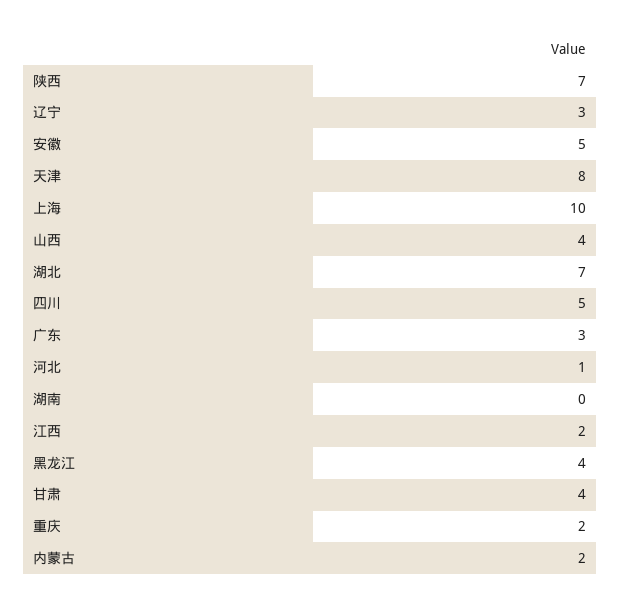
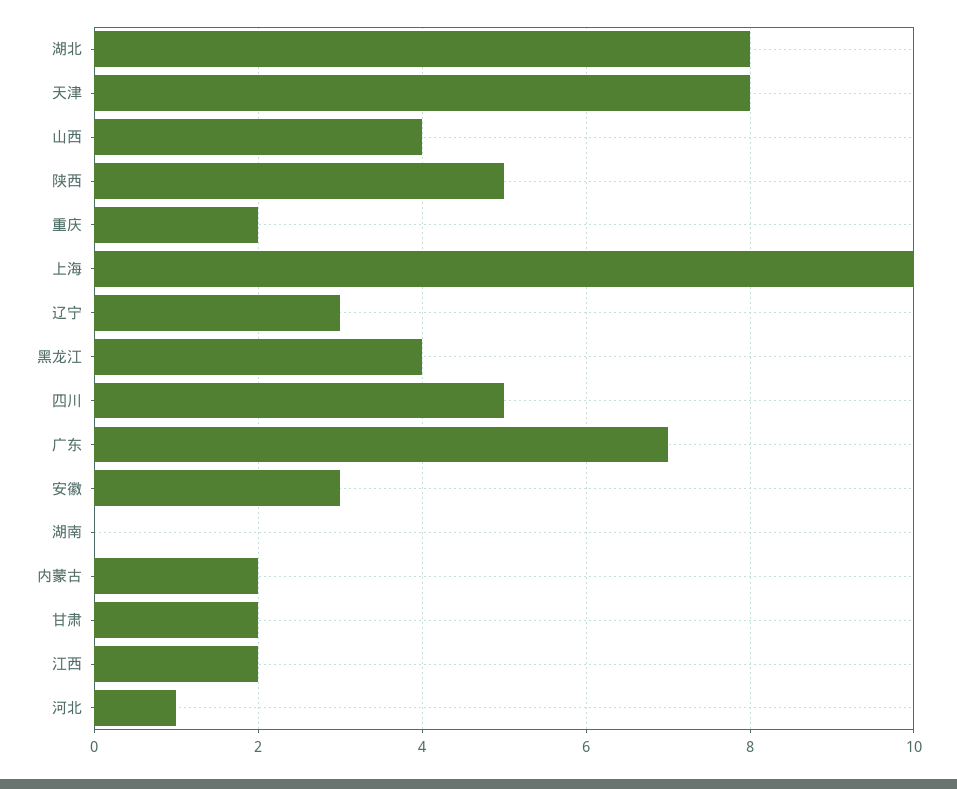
陕西: 7 -> 5
安徽: 5 -> 3
湖北: 7 -> 8
广东: 3 -> 7
甘肃: 4 -> 2

